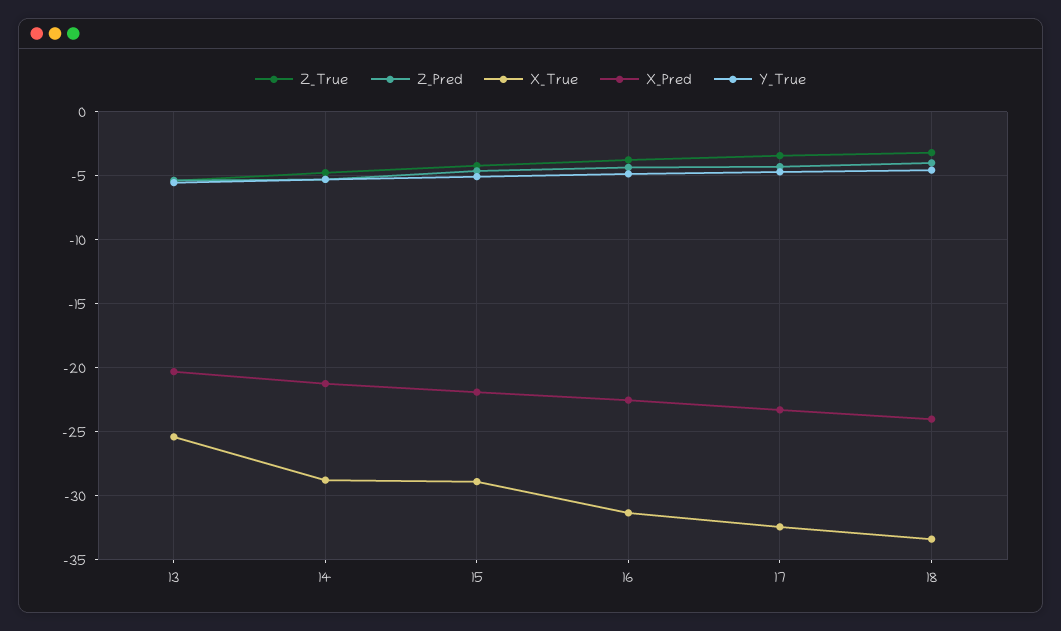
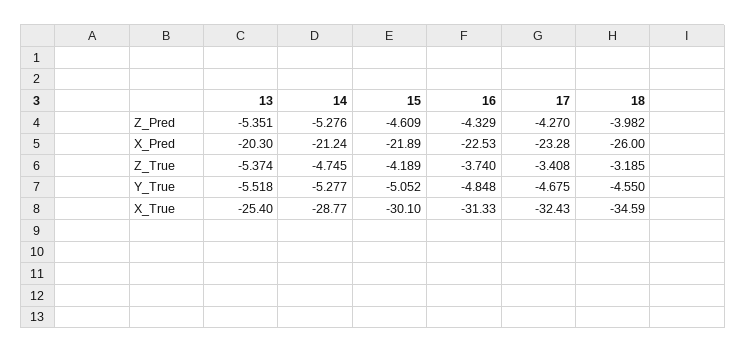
X_True, 15: -29 -> -30.1
X_True, 18: -33.5 -> -34.59
X_Pred, 18: -24 -> -26

